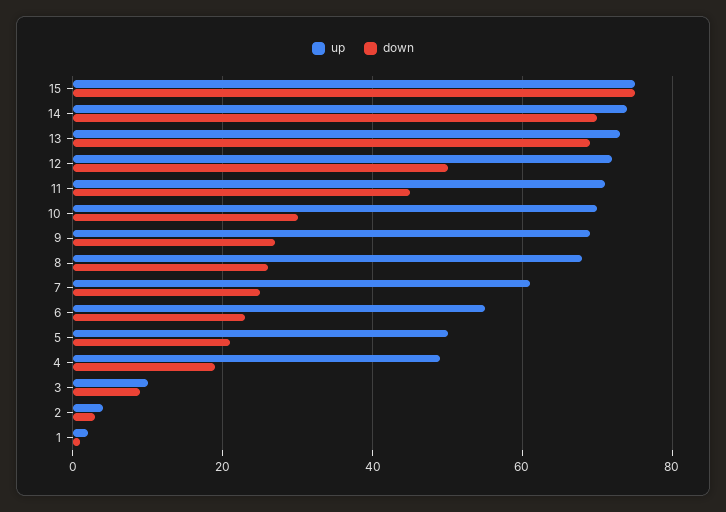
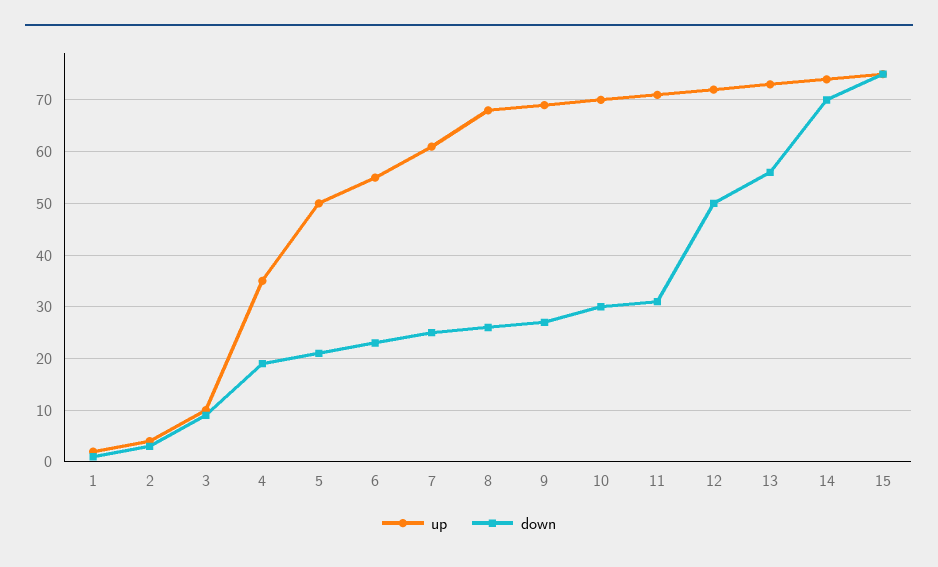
down, 13: 70 -> 55
down, 11: 45 -> 30
up, 4: 50 -> 35

